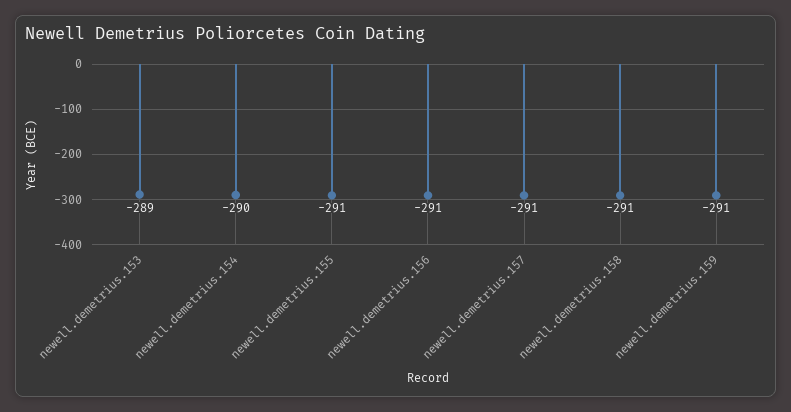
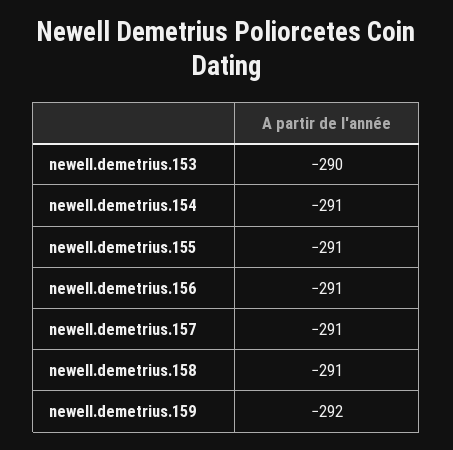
newell.demetrius.153: -289 -> -290
newell.demetrius.154: -290 -> -291
newell.demetrius.159: -291 -> -292

